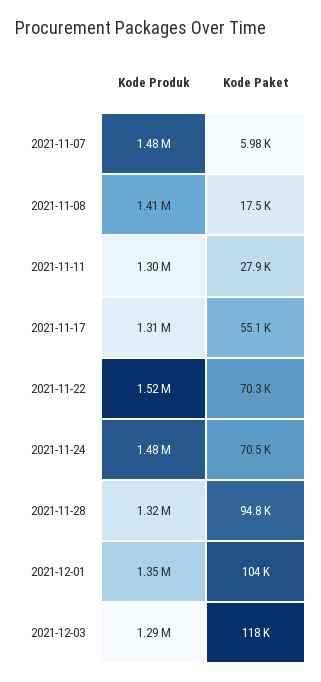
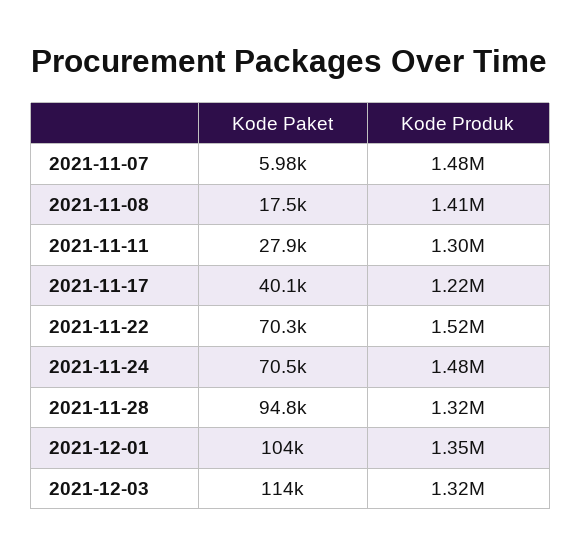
Kode Produk, 2021-11-17: 1310000 -> 1220000
Kode Paket, 2021-11-17: 55100 -> 40100
Kode Produk, 2021-12-03: 1290000 -> 1320000
Kode Paket, 2021-12-03: 118000 -> 114000

